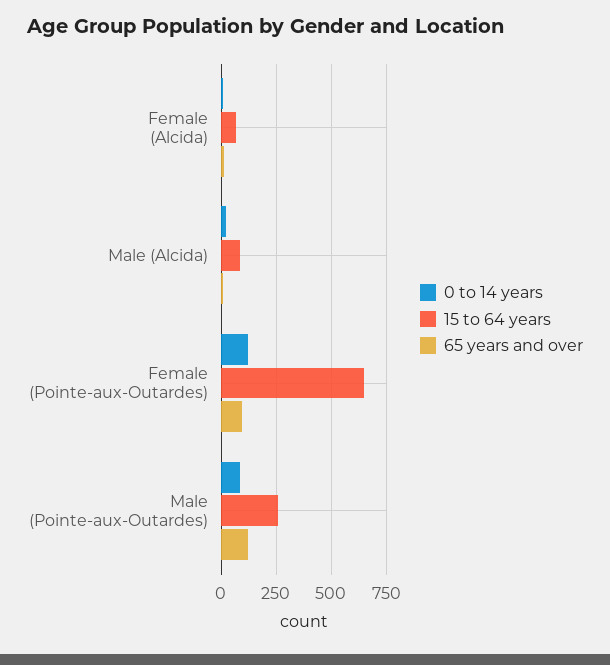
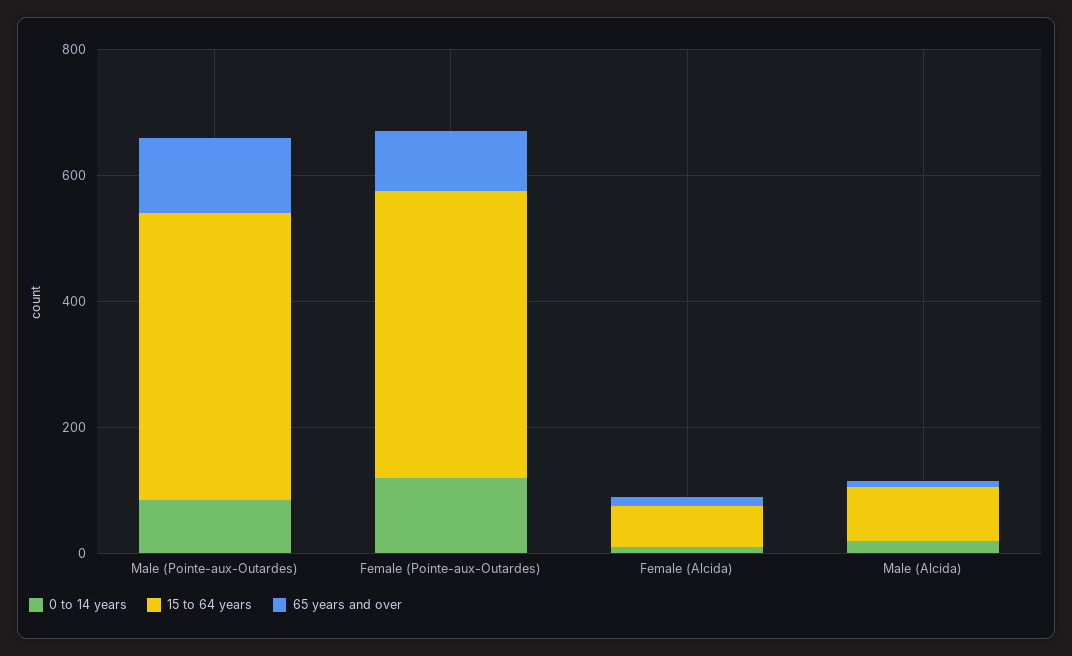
15 to 64 years, Female (Pointe-aux-Outardes): 650 -> 450
15 to 64 years, Male (Pointe-aux-Outardes): 250 -> 450

